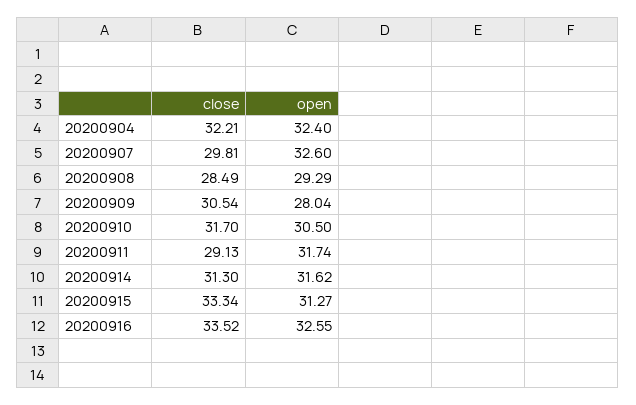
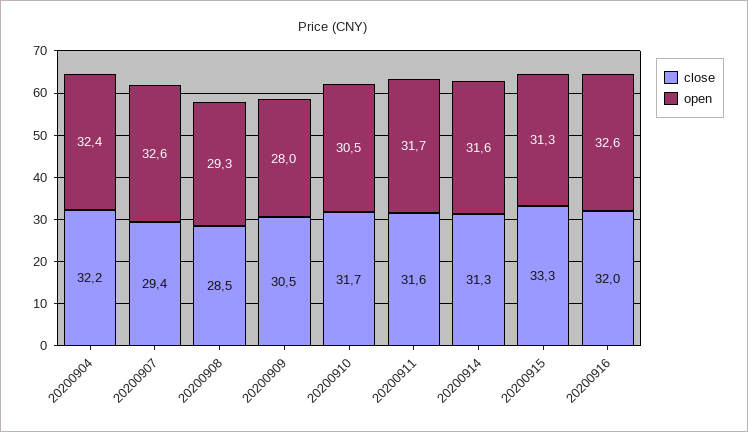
close, 20200907: 29.81 -> 29.4
close, 20200911: 29.13 -> 31.6
close, 20200916: 33.52 -> 32

